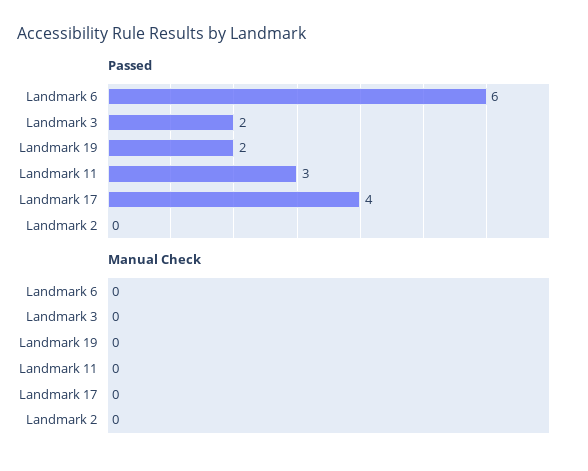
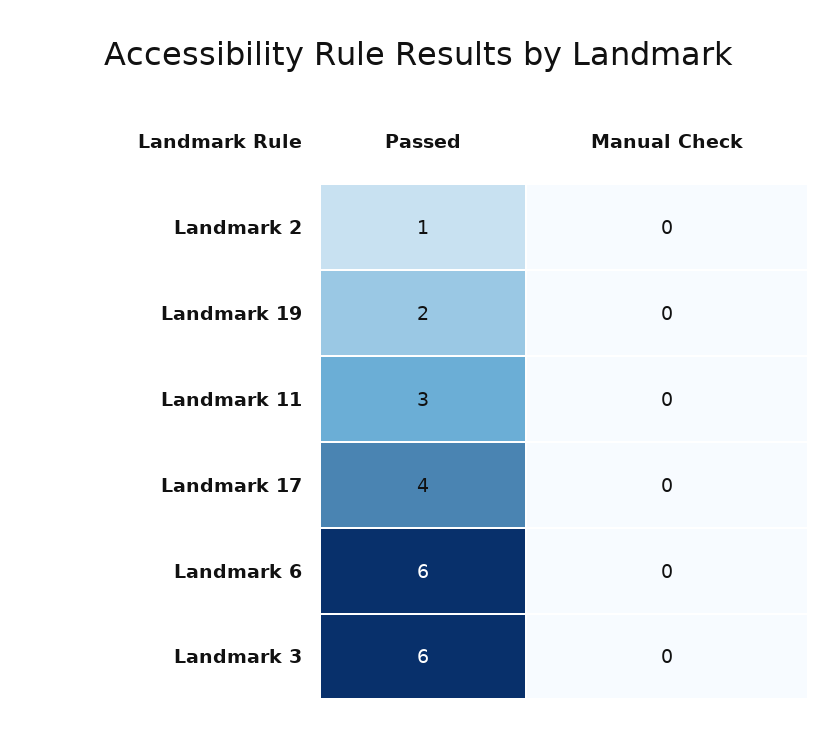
Passed, Landmark 3: 2 -> 6
Passed, Landmark 2: 0 -> 1

